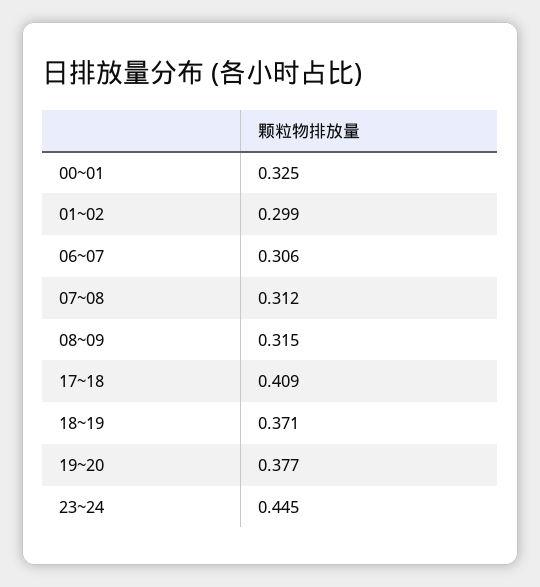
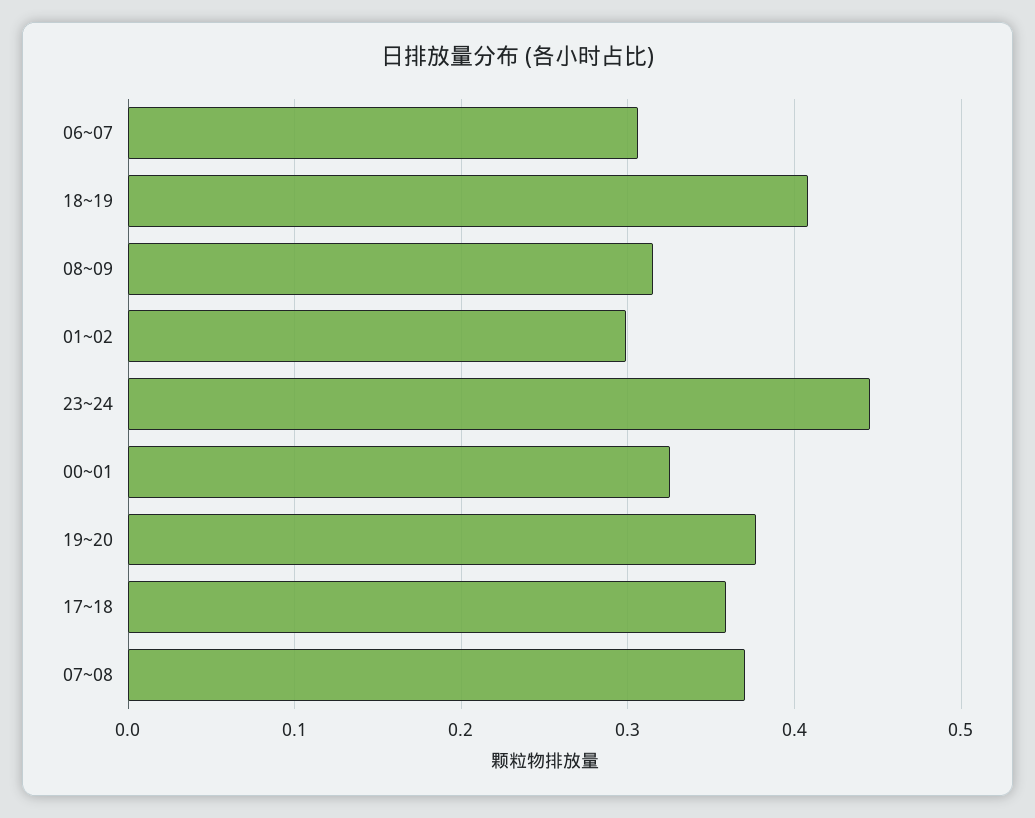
07~08: 0.312 -> 0.37
17~18: 0.409 -> 0.36
18~19: 0.371 -> 0.41

